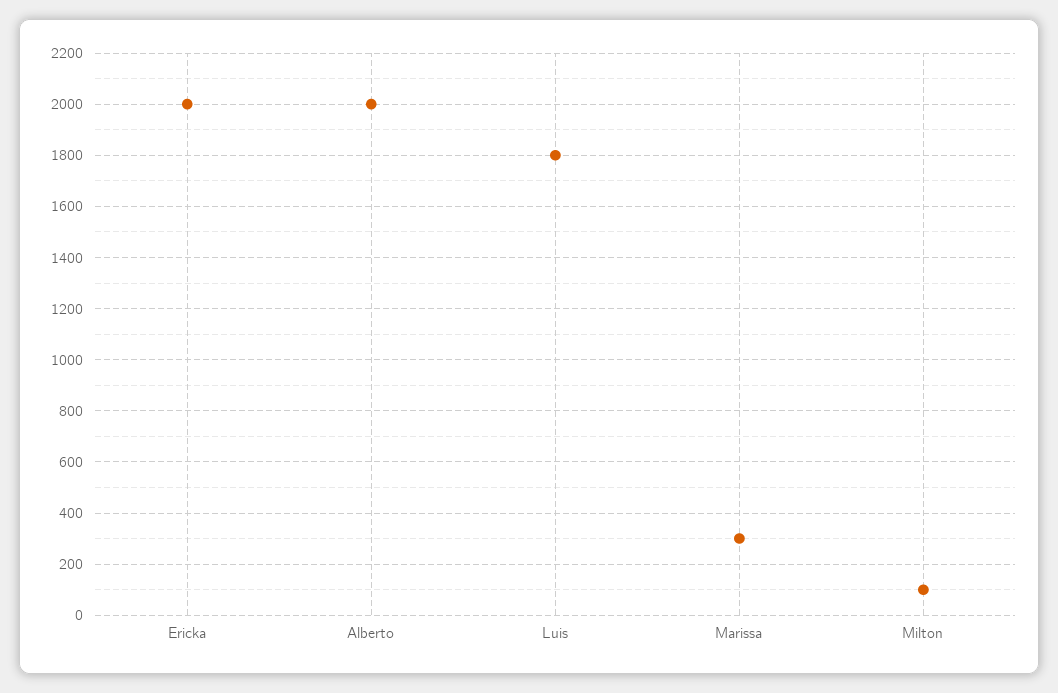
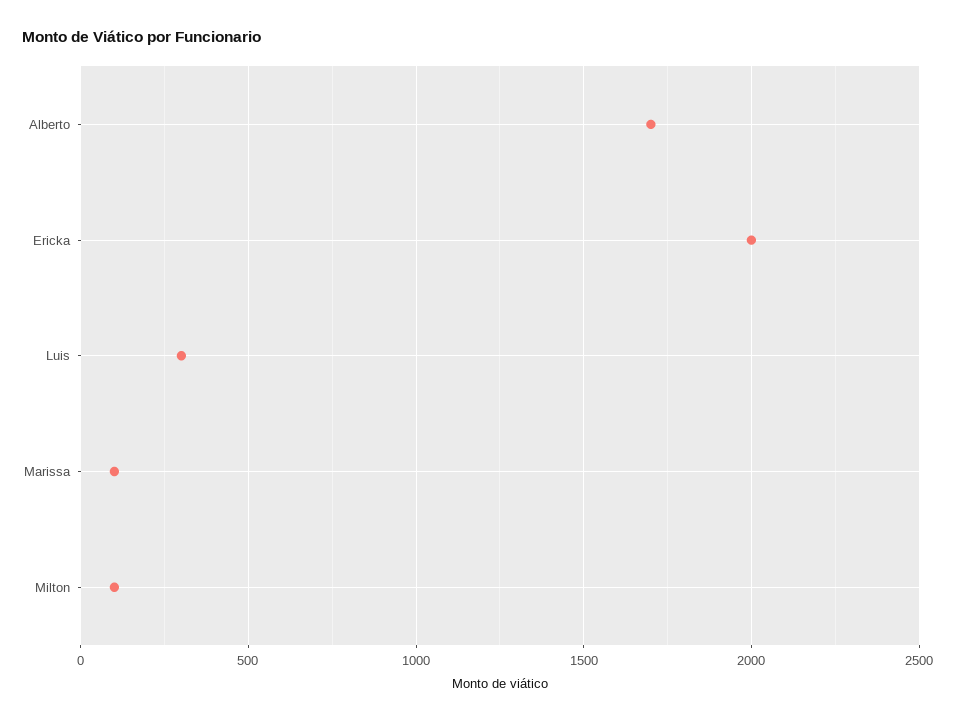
Alberto: 2000 -> 1700
Luis: 1800 -> 300
Marissa: 300 -> 100

